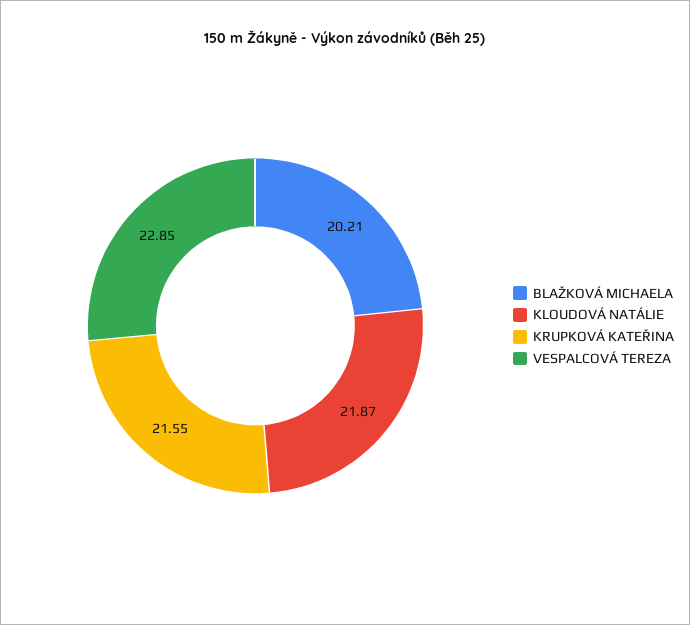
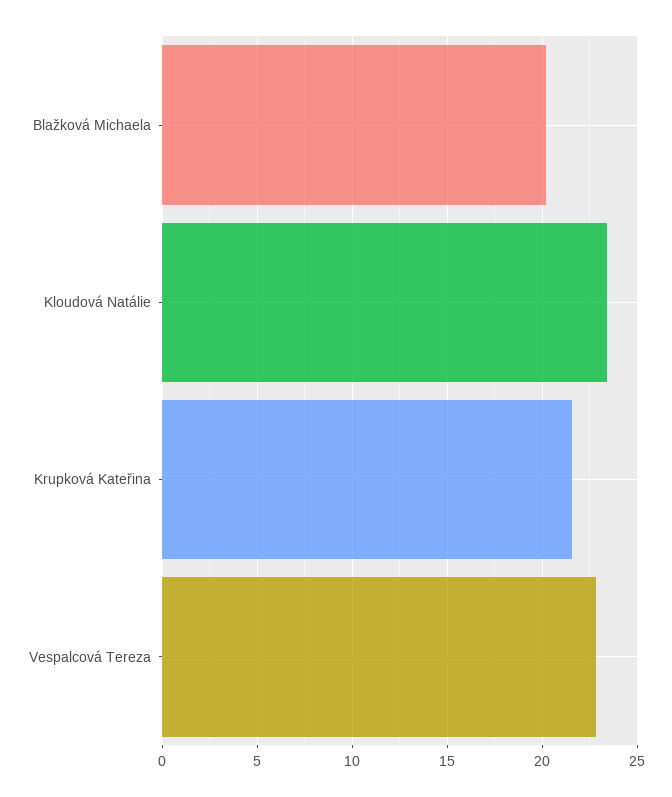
KLOUDOVÁ NATÁLIE: 21.87 -> 23.5

